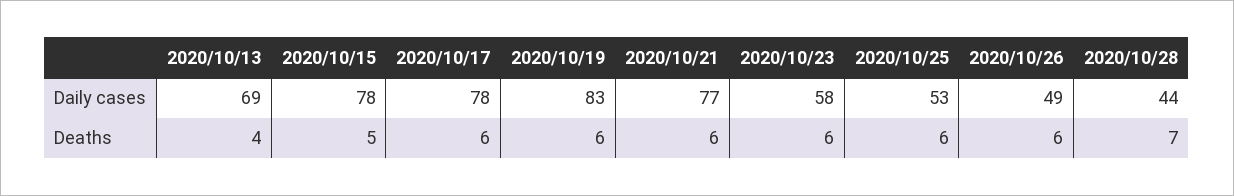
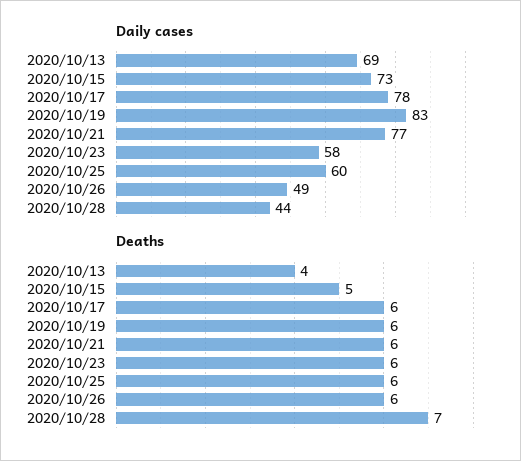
Daily cases, 2020/10/15: 78 -> 73
Daily cases, 2020/10/25: 53 -> 60

